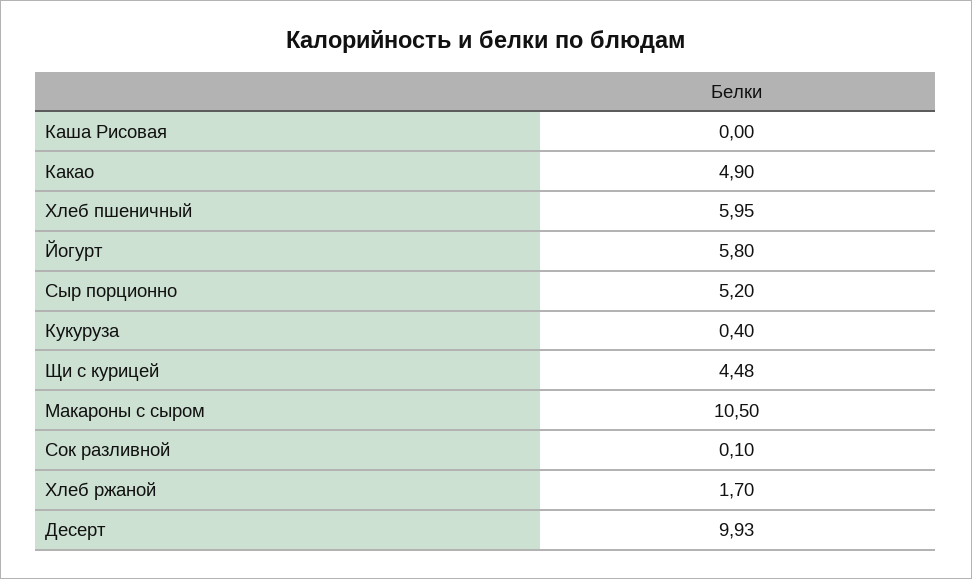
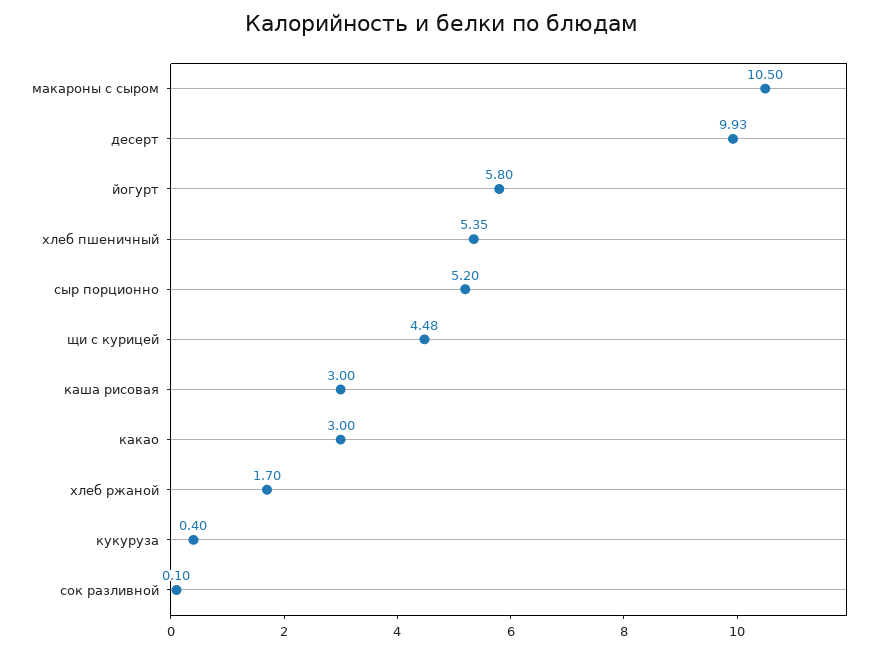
Каша Рисовая: 0 -> 3
Какао: 4.9 -> 3
Хлеб пшеничный: 5.95 -> 5.35

